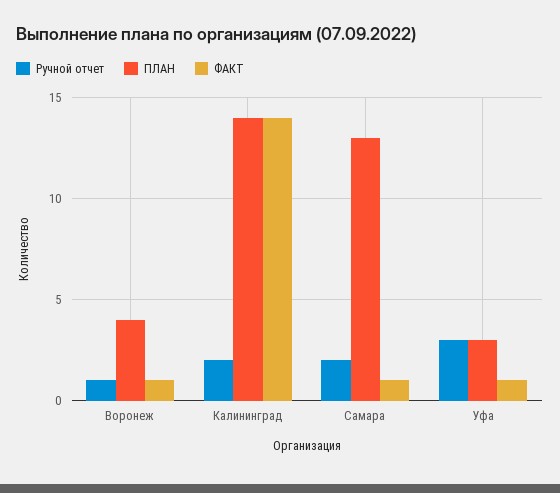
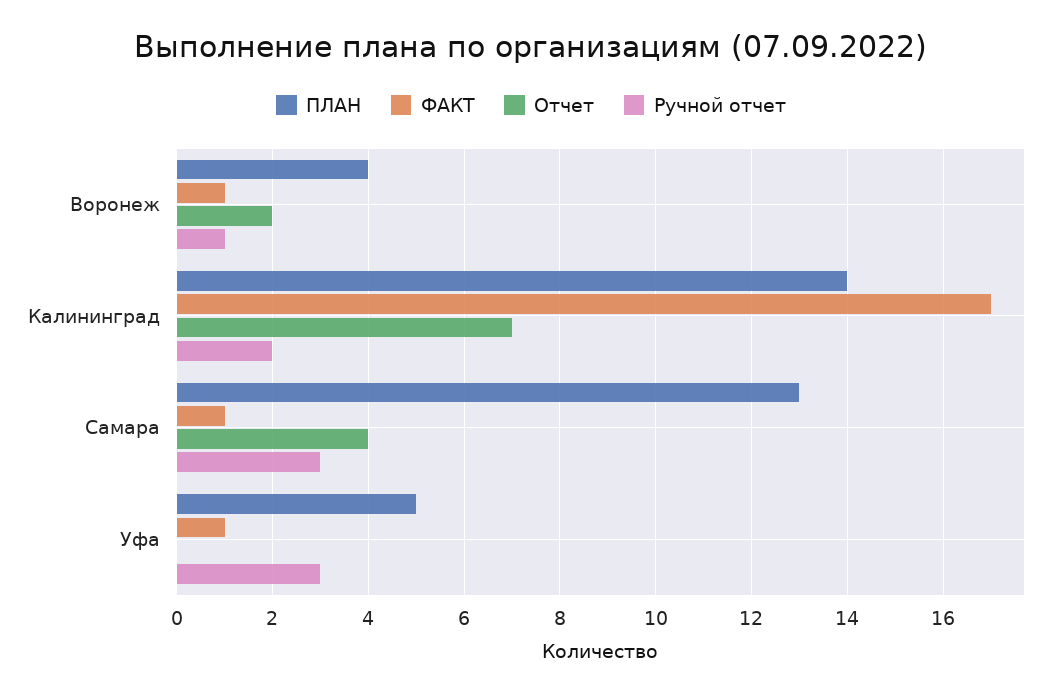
ФАКТ, Калининград: 14 -> 17
Ручной отчет, Самара: 2 -> 3
ПЛАН, Уфа: 3 -> 5
Отчет, Воронеж: none -> 2
Отчет, Калининград: none -> 7
Отчет, Самара: none -> 4
Отчет, Уфа: none -> 0

